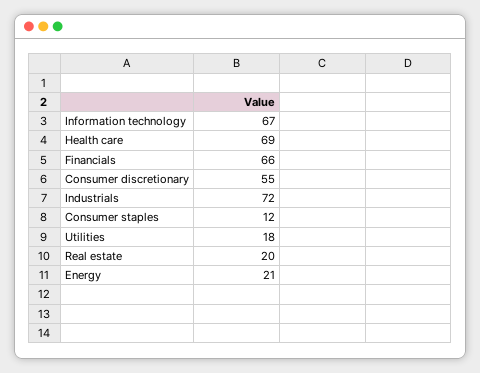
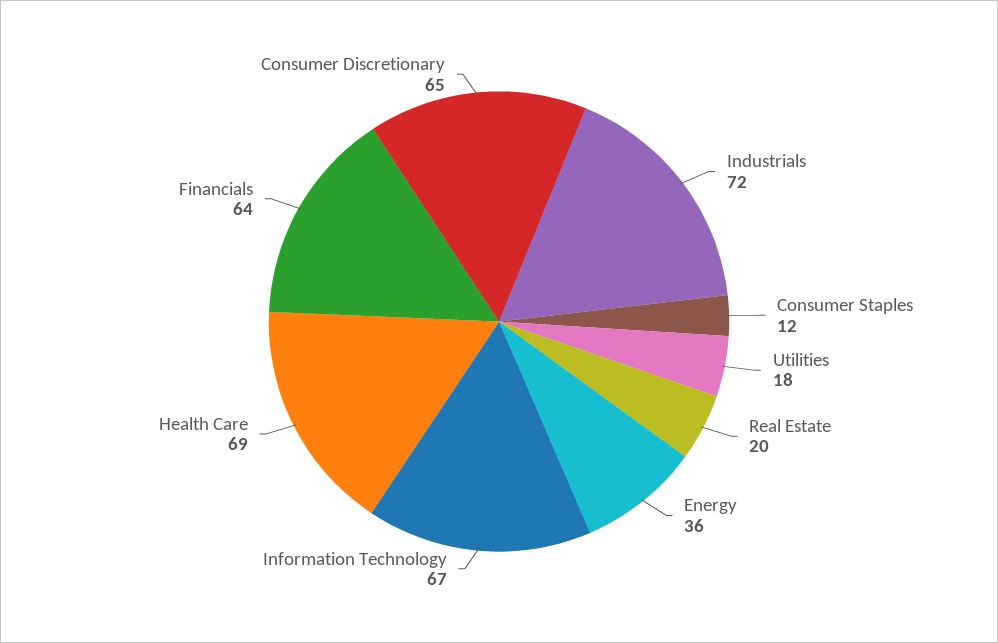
Financials: 66 -> 64
Consumer discretionary: 55 -> 65
Energy: 21 -> 36

